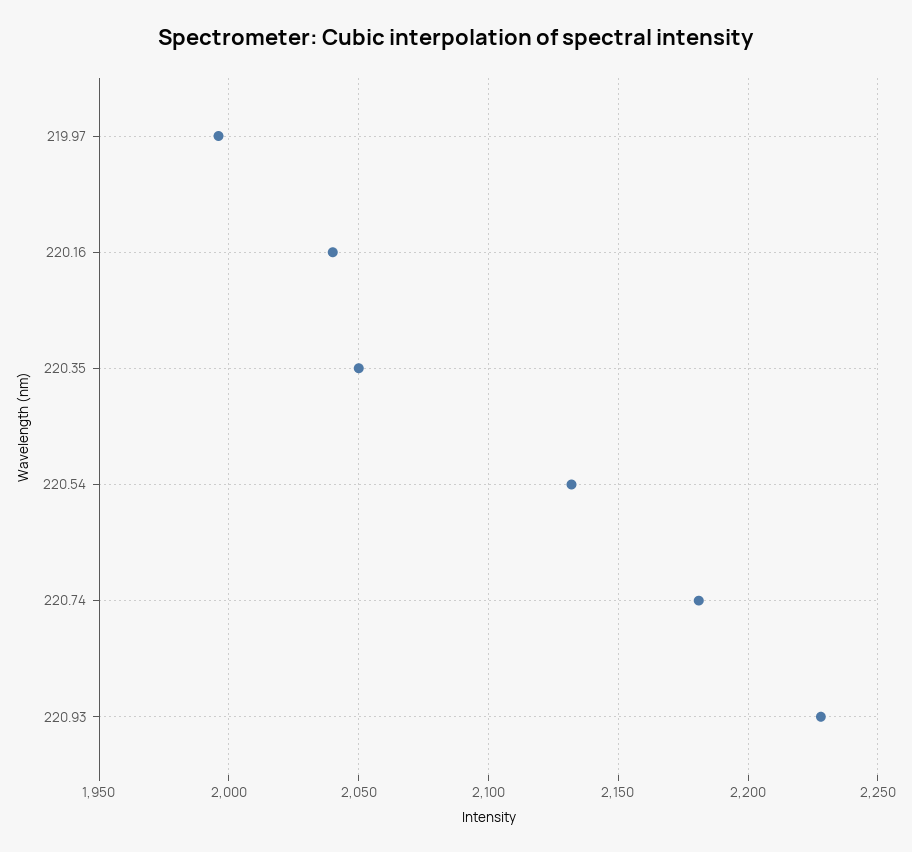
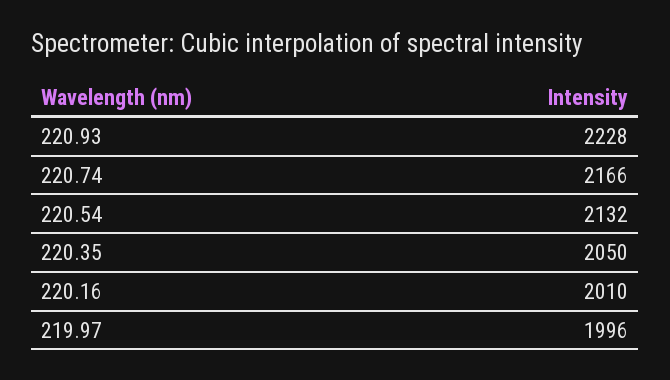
220.16: 2040 -> 2010
220.74: 2180 -> 2166

